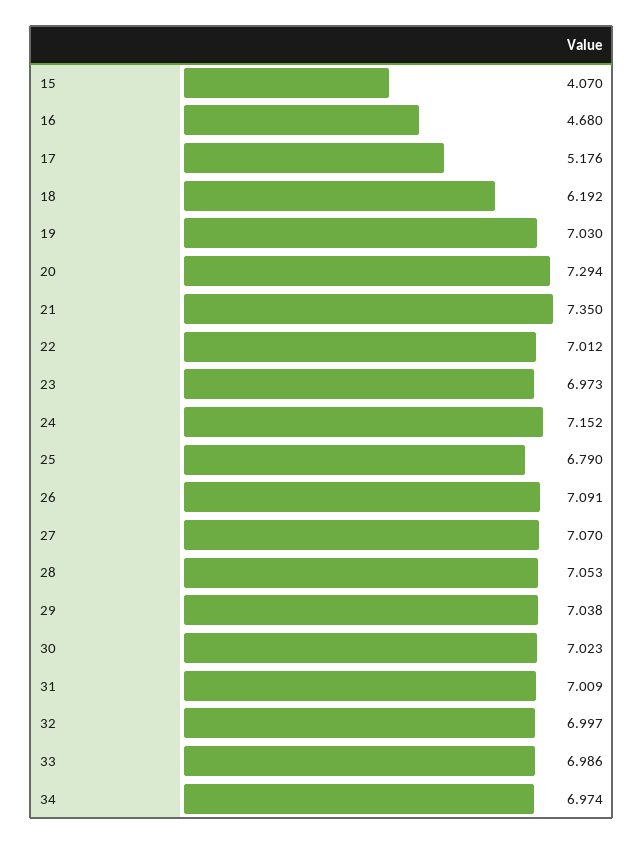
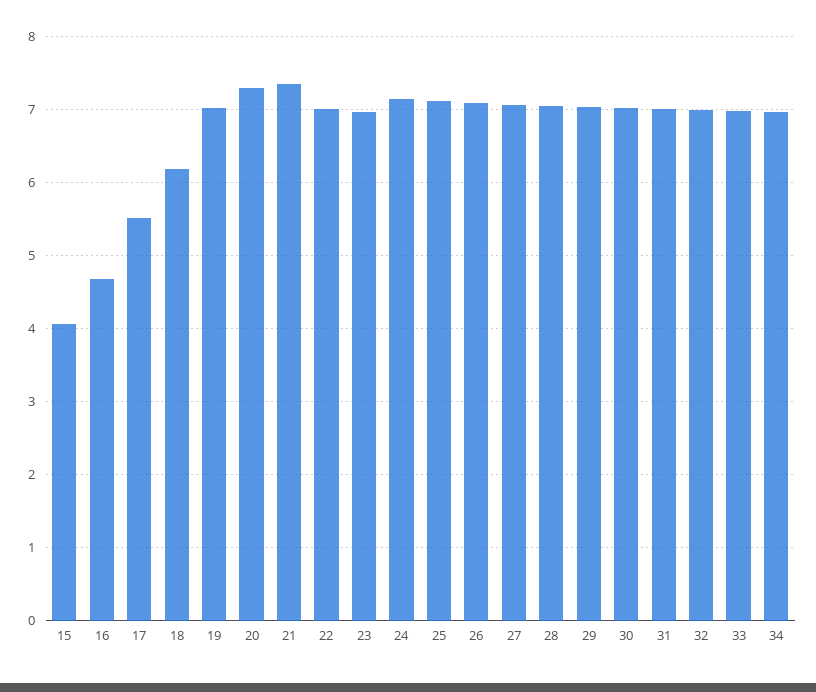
17: 5.176 -> 5.5
25: 6.79 -> 7.1

